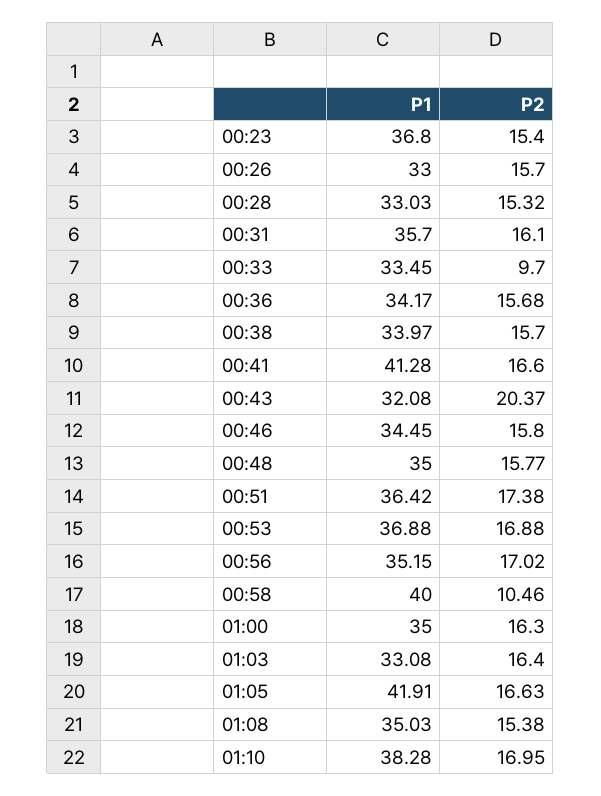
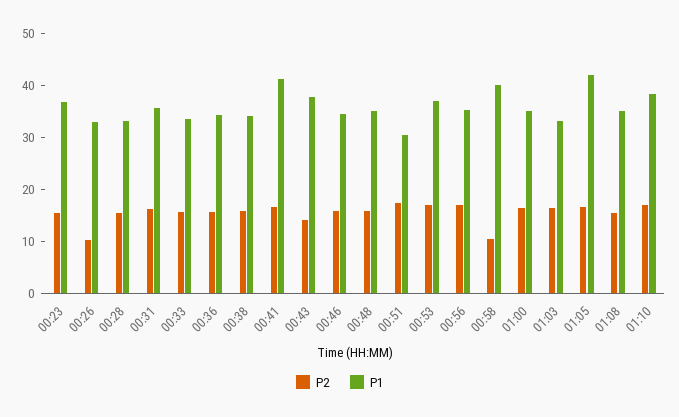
P2, 00:26: 15.7 -> 10
P2, 00:33: 9.7 -> 16
P1, 00:43: 32.08 -> 38
P2, 00:43: 20.37 -> 14
P1, 00:51: 36.42 -> 30

